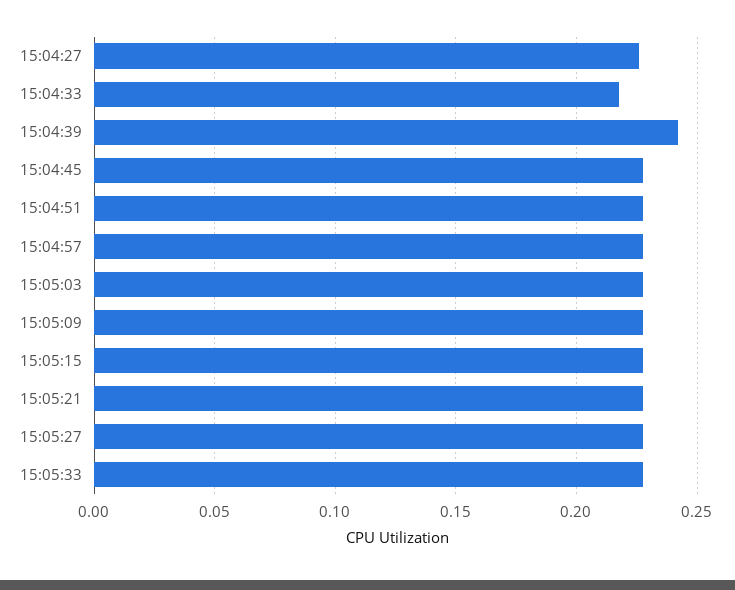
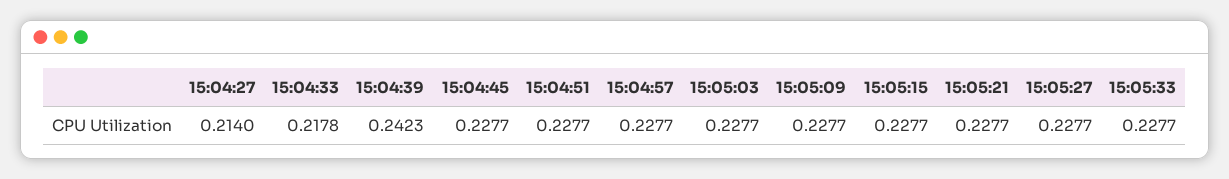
15:04:27: 0.225 -> 0.214

